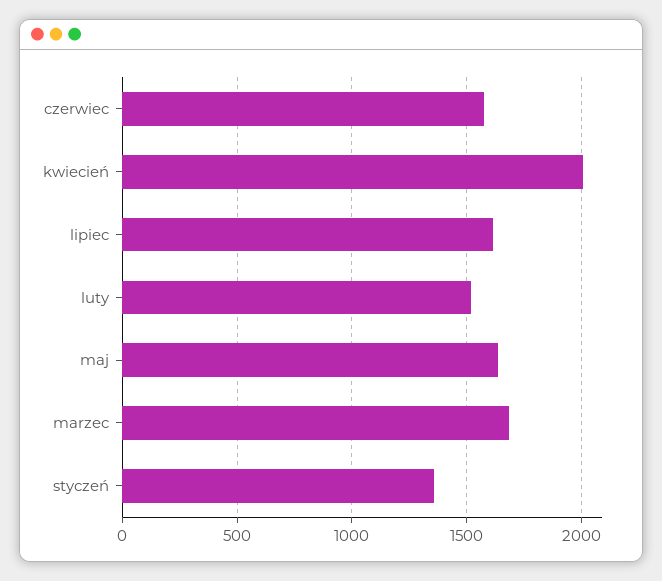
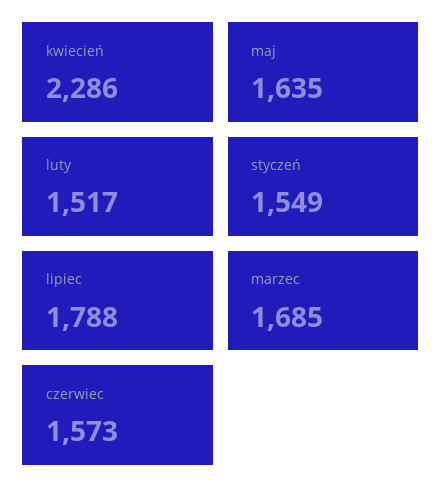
kwiecień: 2000 -> 2286
lipiec: 1600 -> 1788
styczeń: 1350 -> 1549

